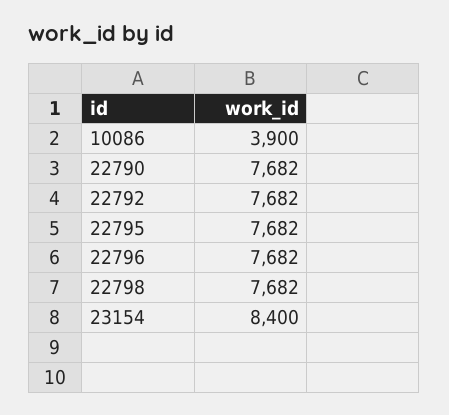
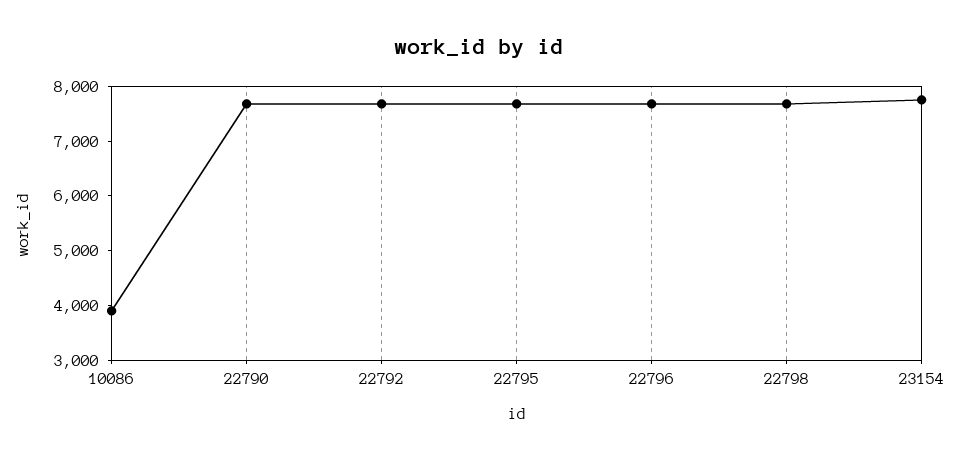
23154: 8400 -> 7800

